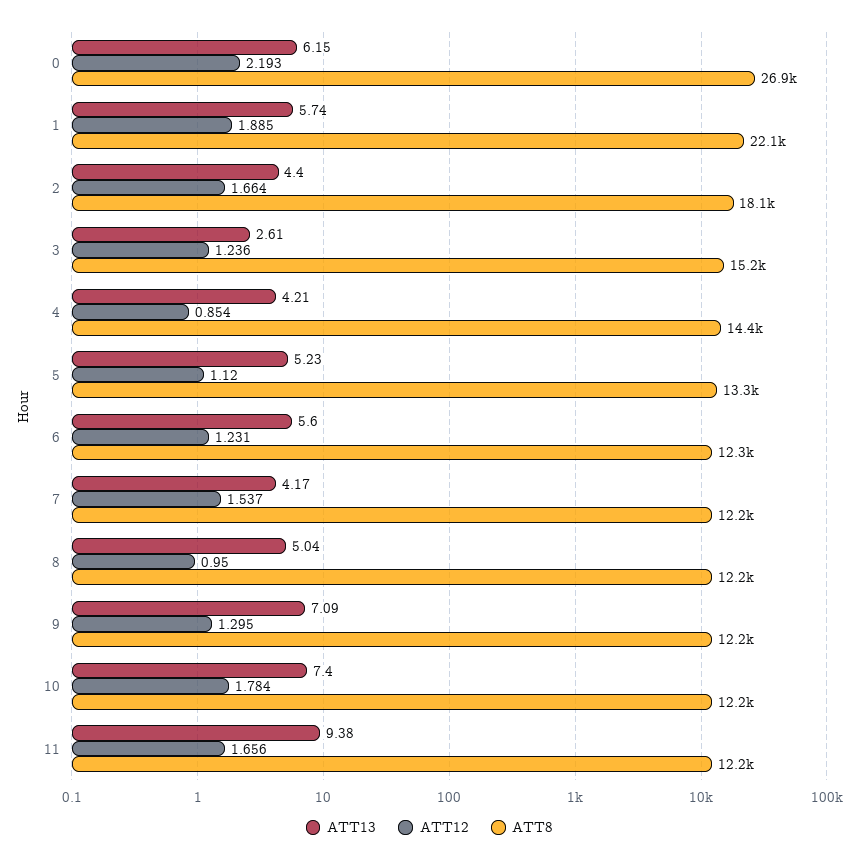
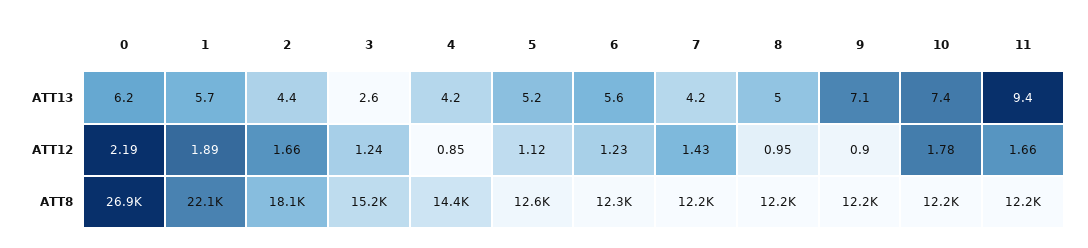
ATT8, 5: 13300 -> 12600
ATT12, 7: 1.537 -> 1.43
ATT12, 9: 1.295 -> 0.9

